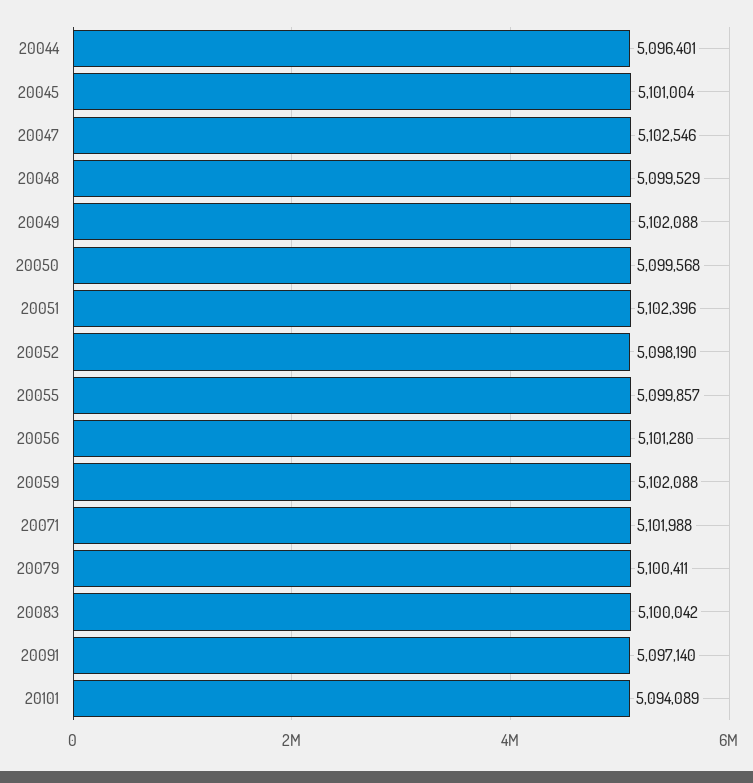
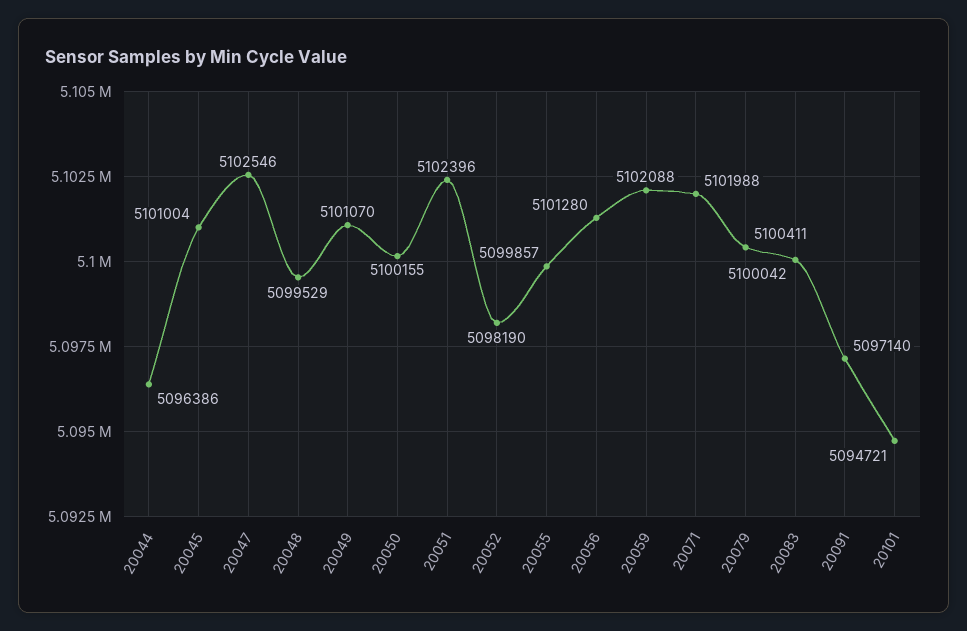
20044: 5096401 -> 5096386
20049: 5102088 -> 5101070
20050: 5099568 -> 5100155
20101: 5094089 -> 5094721

